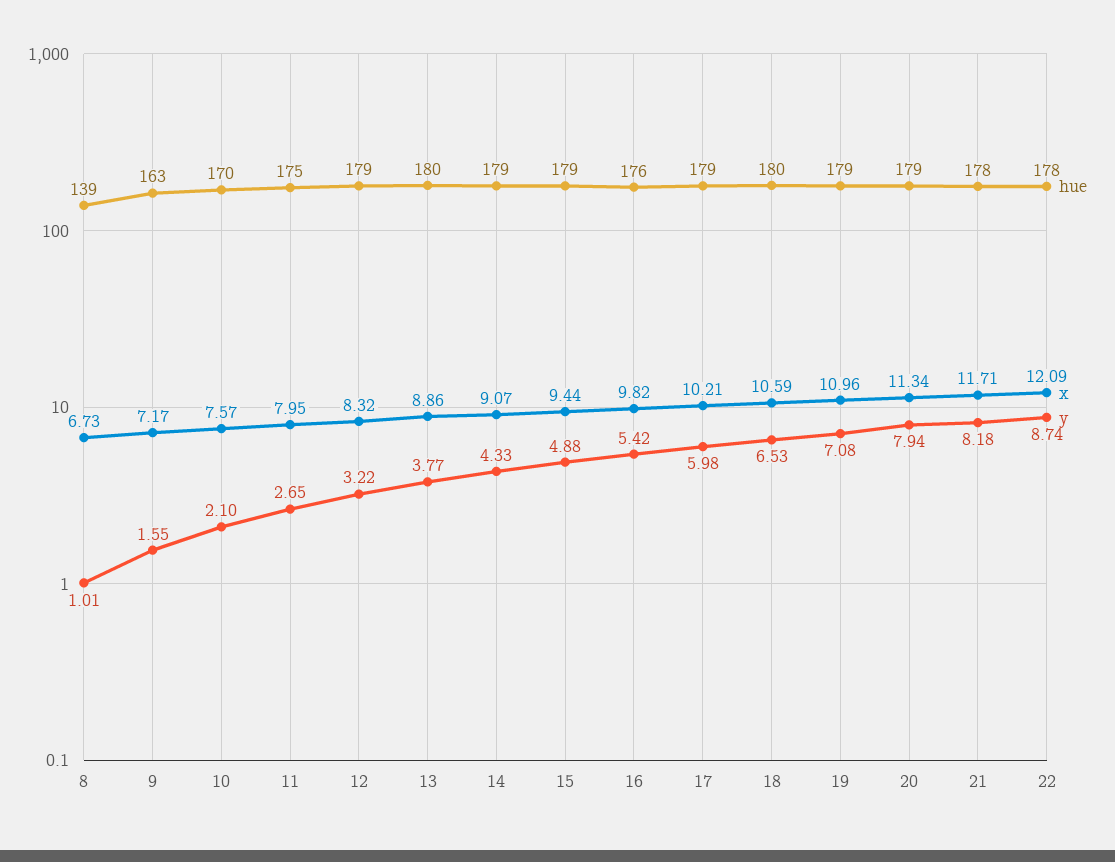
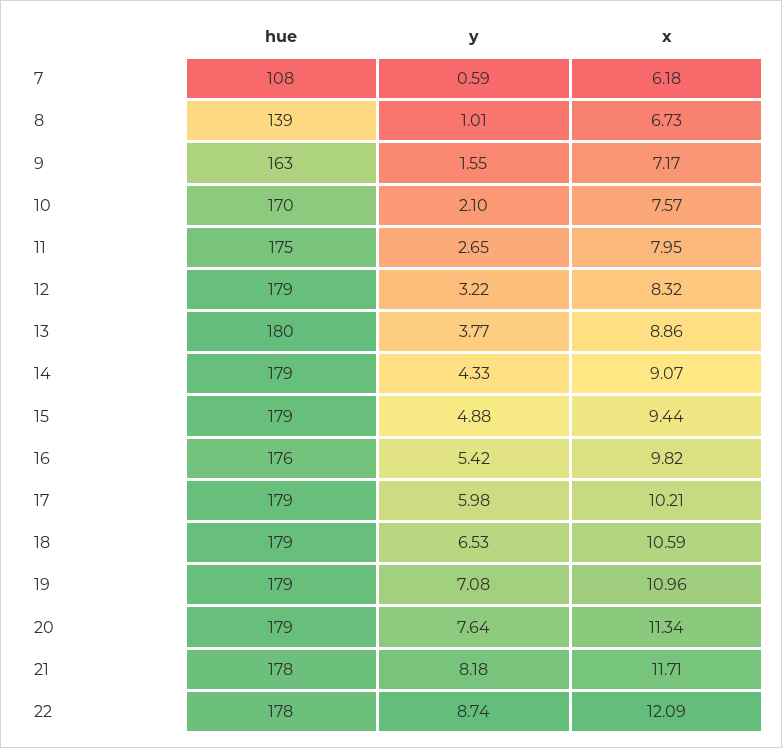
hue, 18: 180 -> 179
y, 20: 7.94 -> 7.64
hue, 7: none -> 108
y, 7: none -> 0.59
x, 7: none -> 6.18

